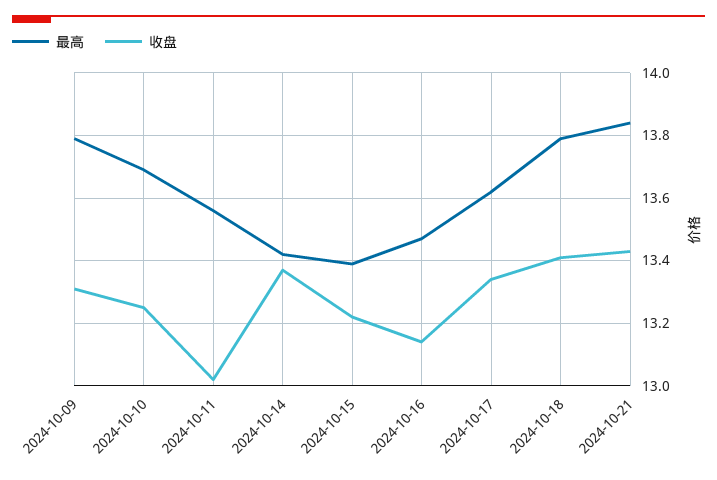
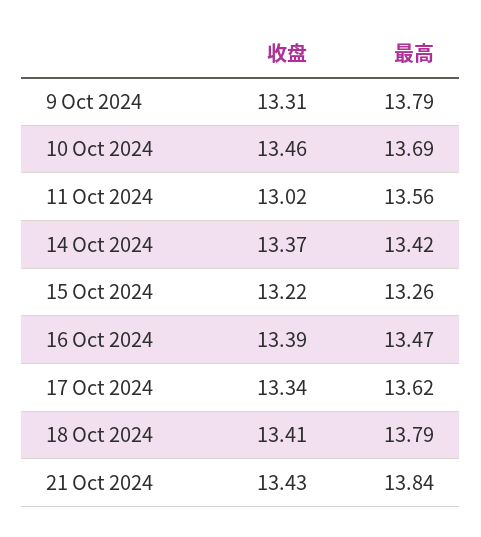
收盘, 2024-10-10: 13.25 -> 13.46
最高, 2024-10-15: 13.4 -> 13.26
收盘, 2024-10-16: 13.15 -> 13.39

